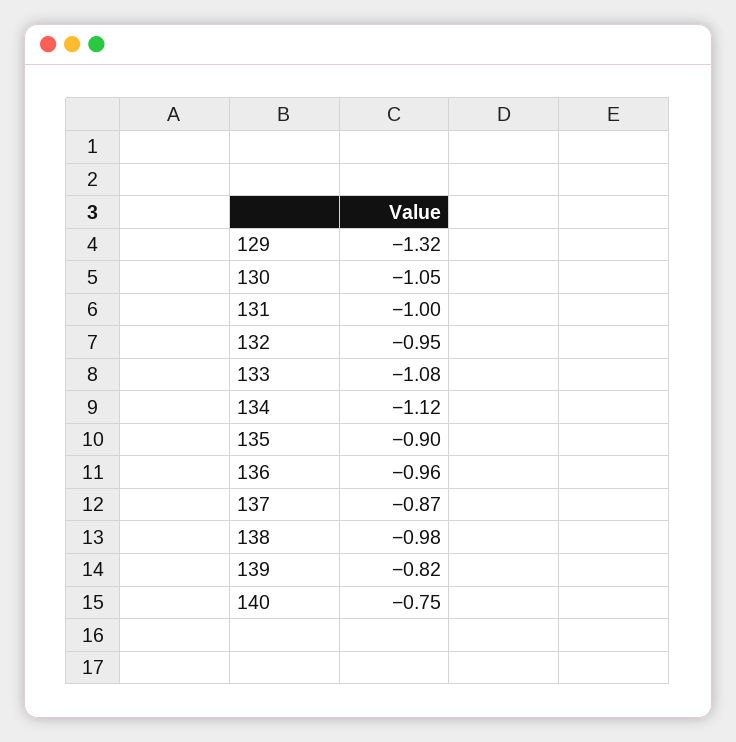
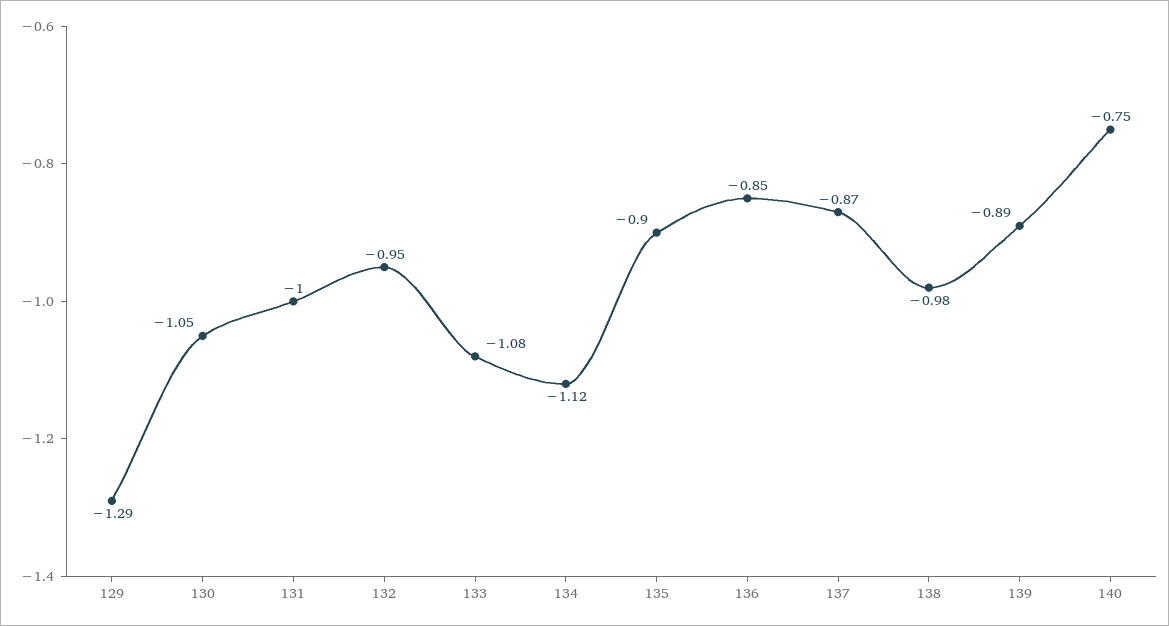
129: -1.32 -> -1.29
136: -0.96 -> -0.85
139: -0.82 -> -0.89

